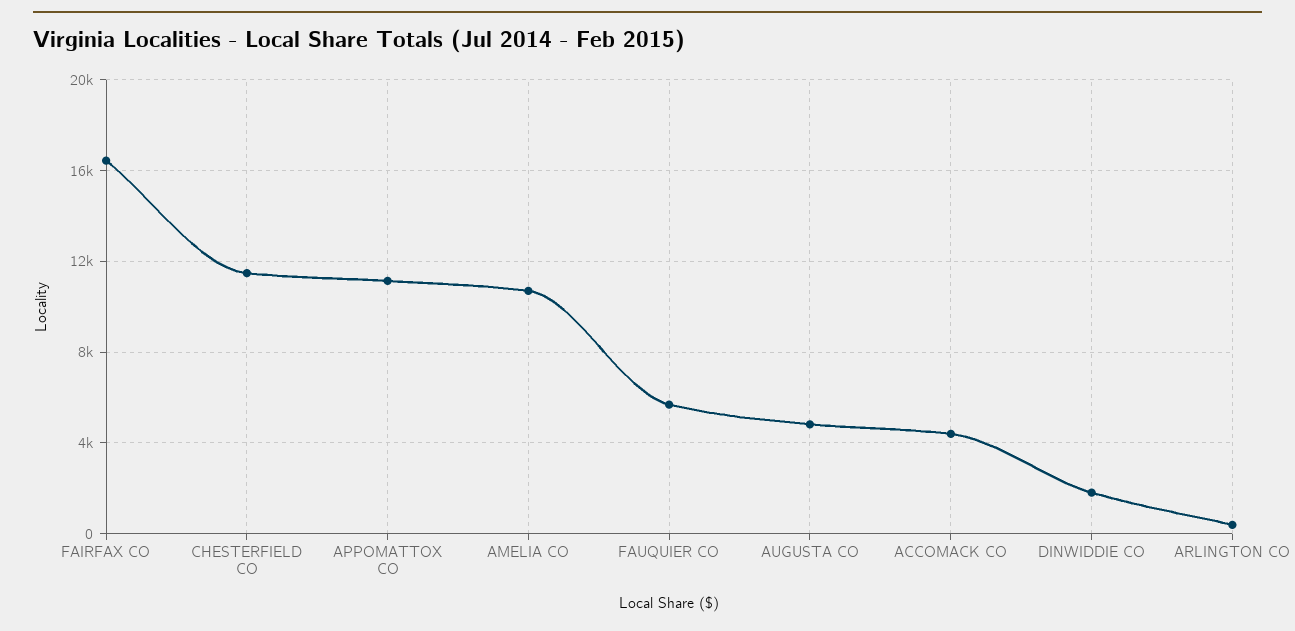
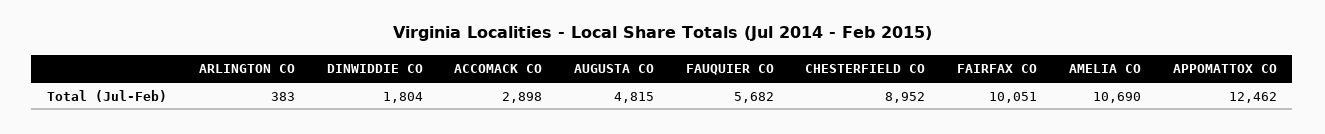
FAIRFAX CO: 16500 -> 10051
CHESTERFIELD CO: 11500 -> 8952
APPOMATTOX CO: 11000 -> 12462
ACCOMACK CO: 4500 -> 2898

